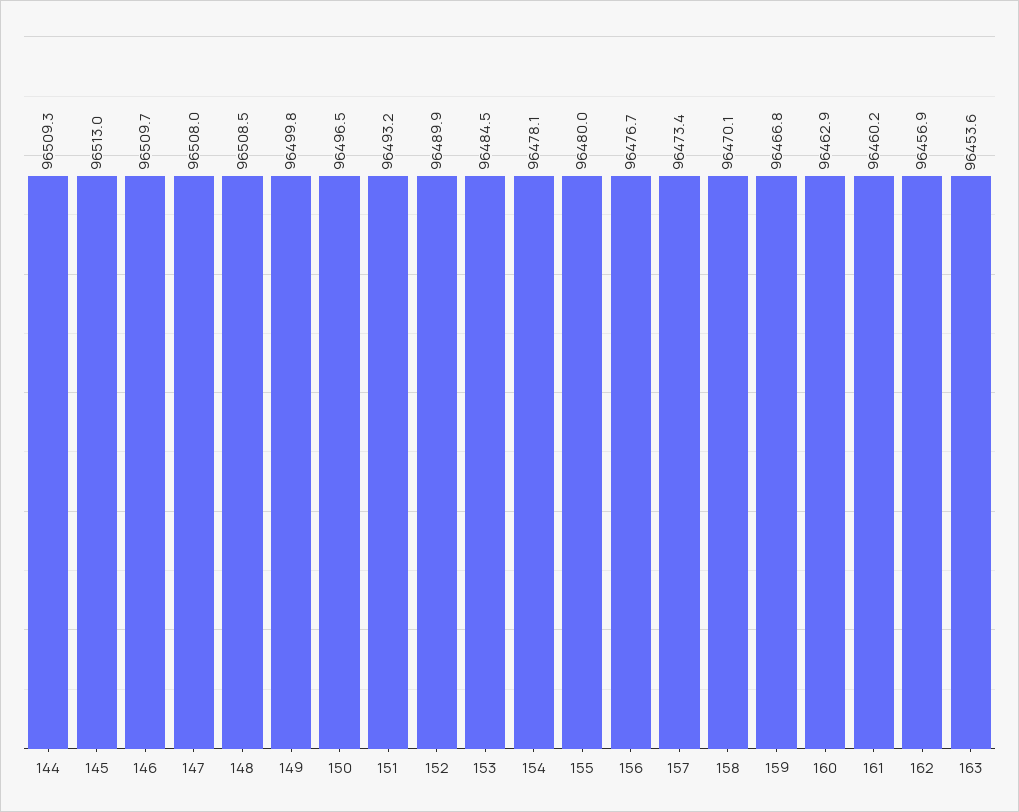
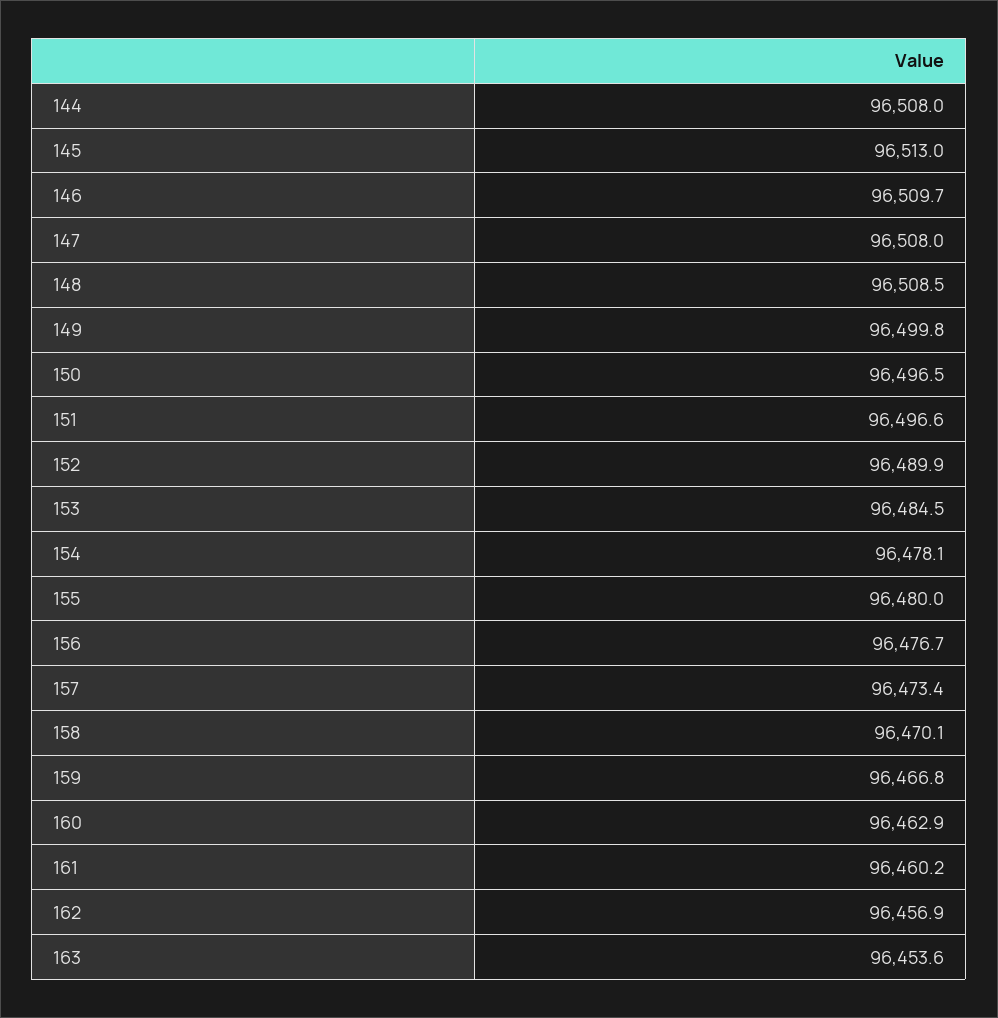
144: 96509.3 -> 96508
151: 96493.2 -> 96496.6

